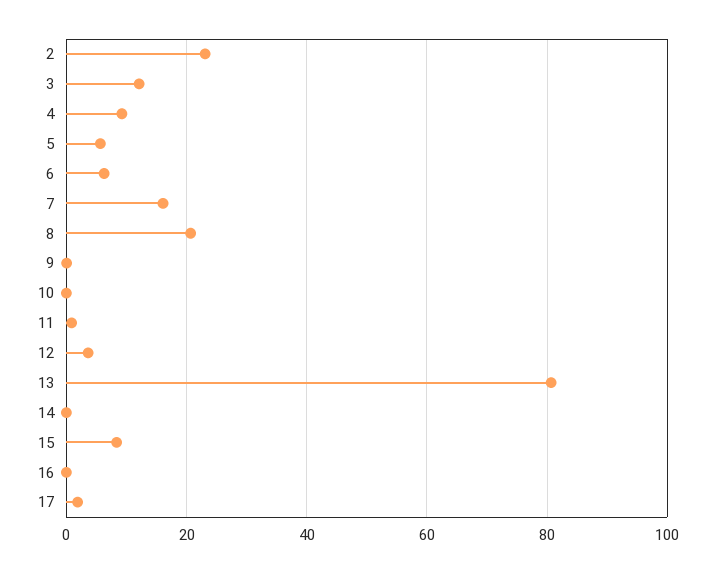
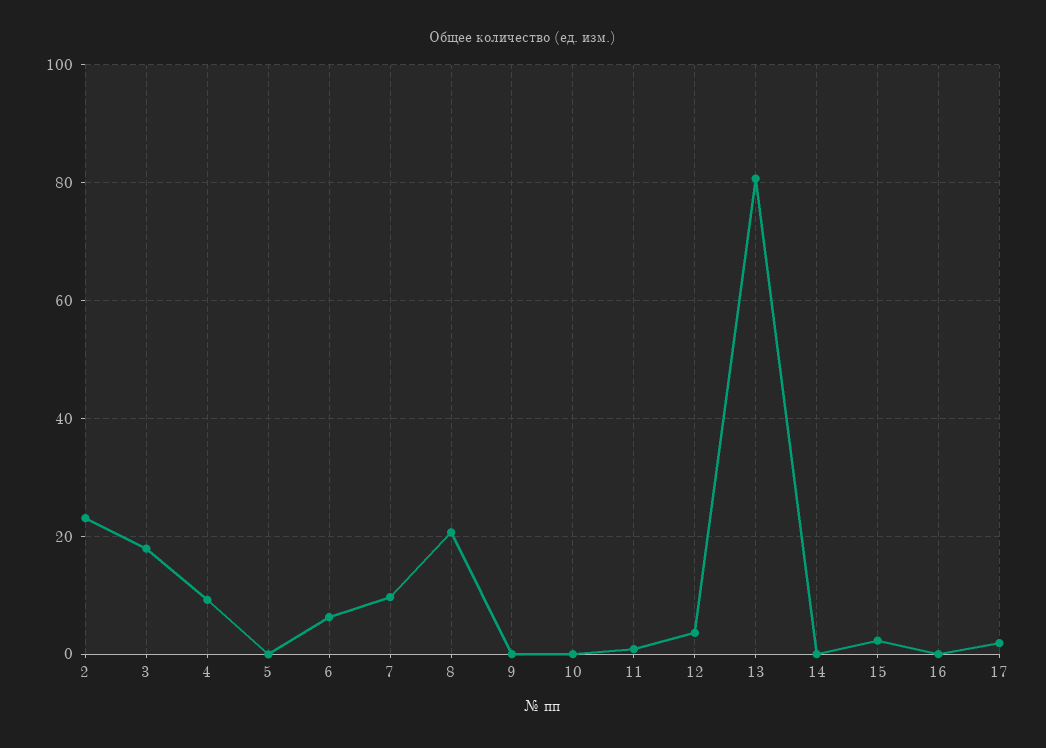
3: 12 -> 18
5: 6 -> 0
7: 16 -> 10
15: 8 -> 2

